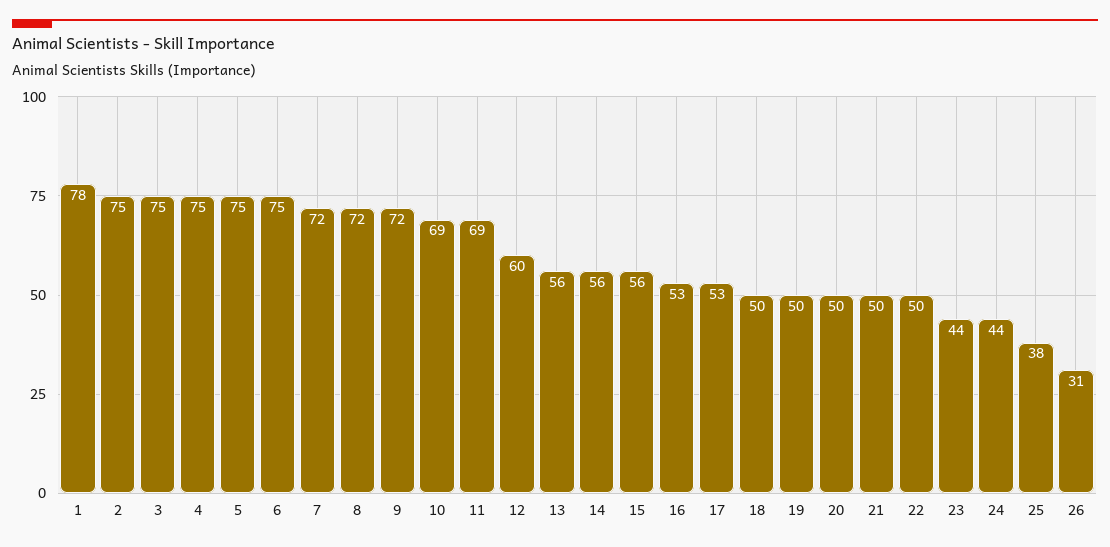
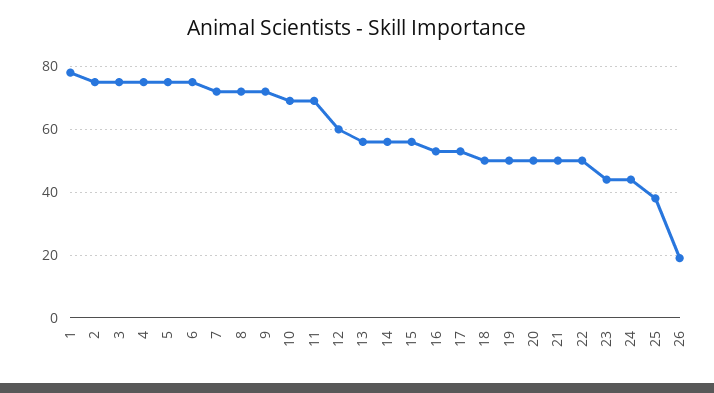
26: 31 -> 20

